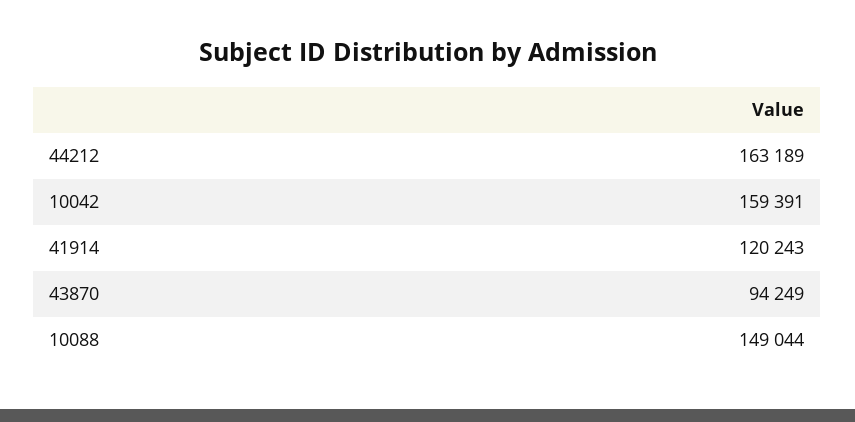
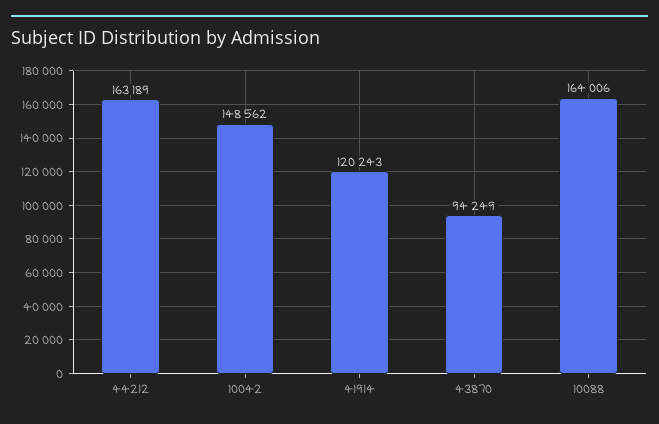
10042: 159391 -> 148562
10088: 149044 -> 164006

